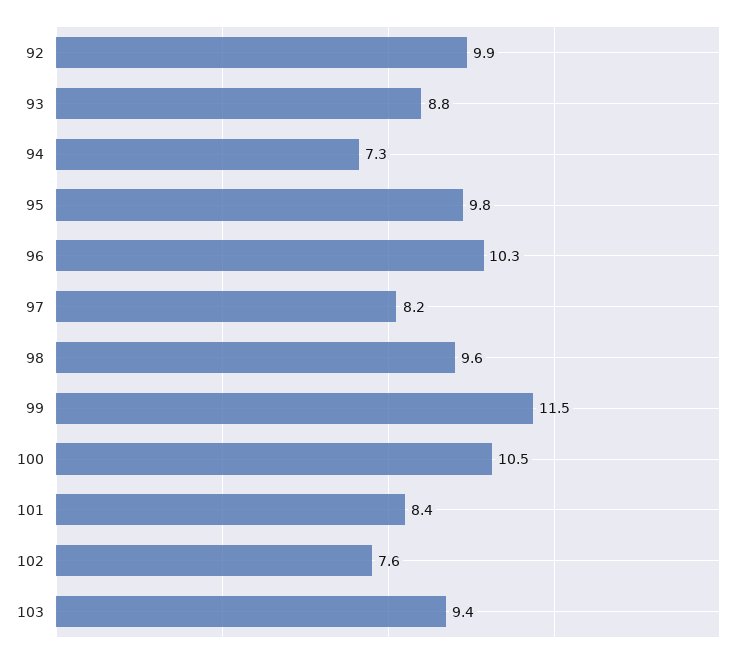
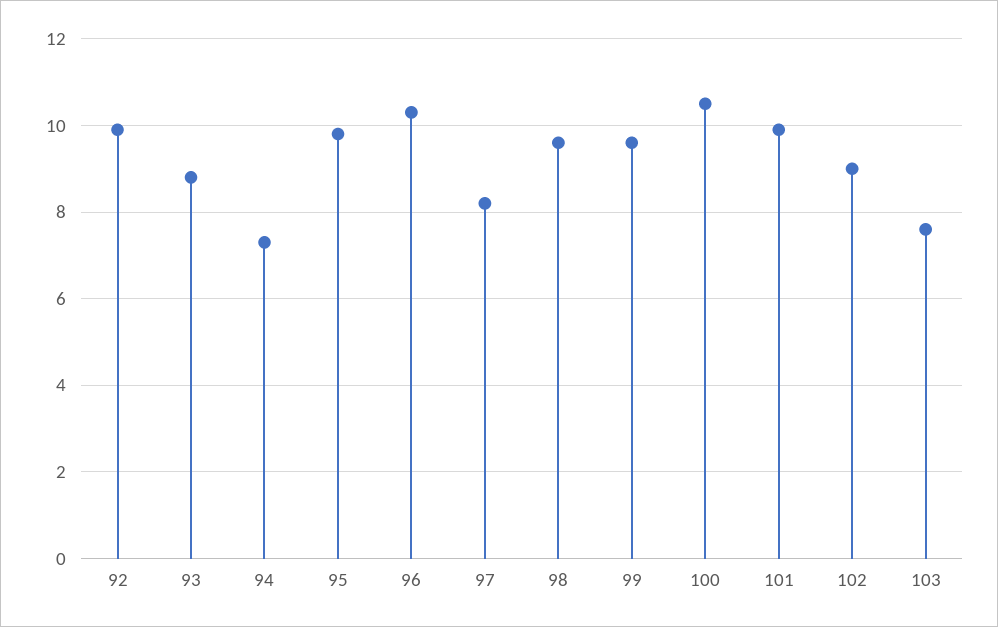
99: 11.5 -> 9.5
101: 8.4 -> 10
102: 7.6 -> 9
103: 9.4 -> 7.5

